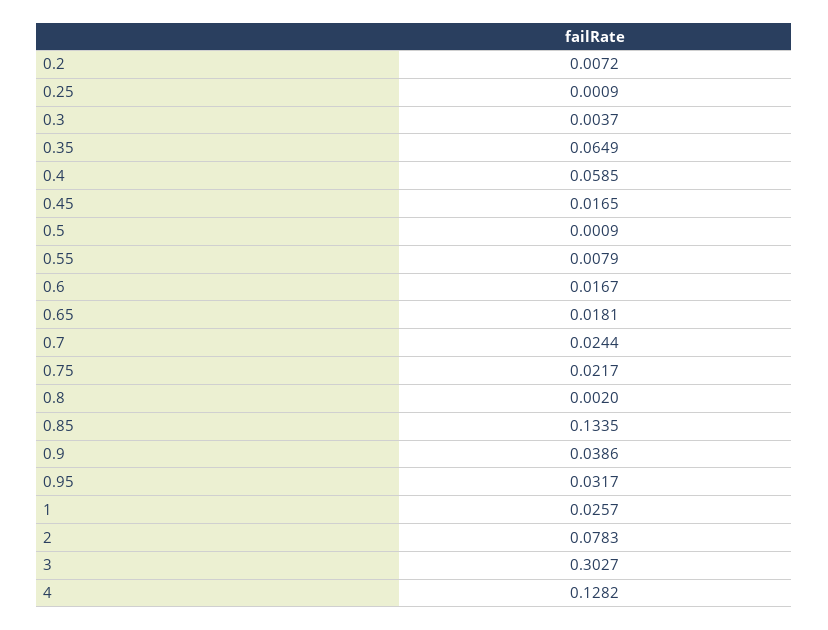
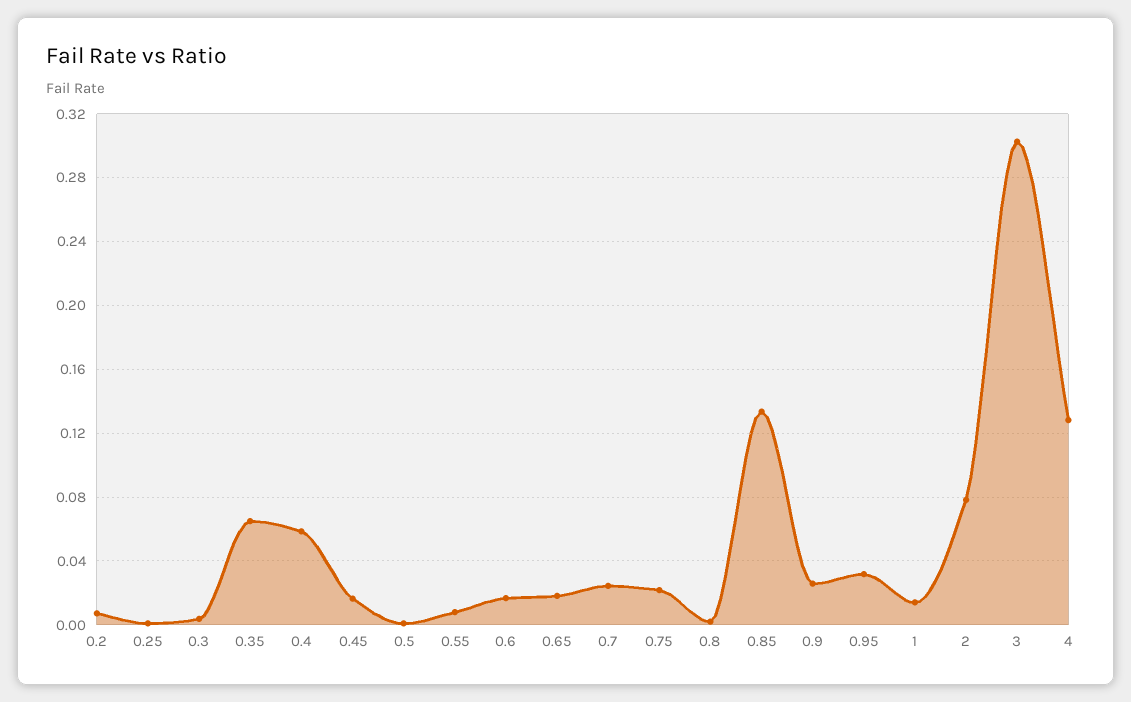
0.9: 0.0386 -> 0.025
1: 0.0257 -> 0.015

